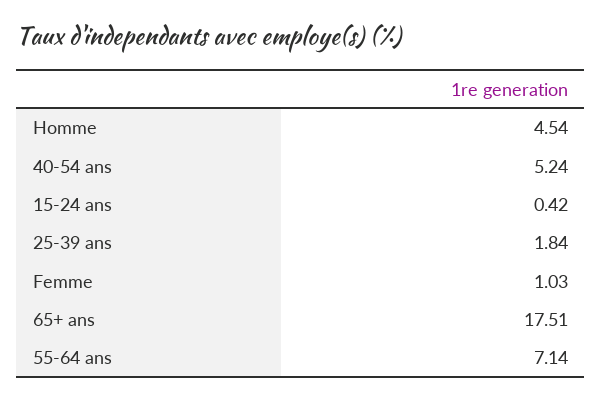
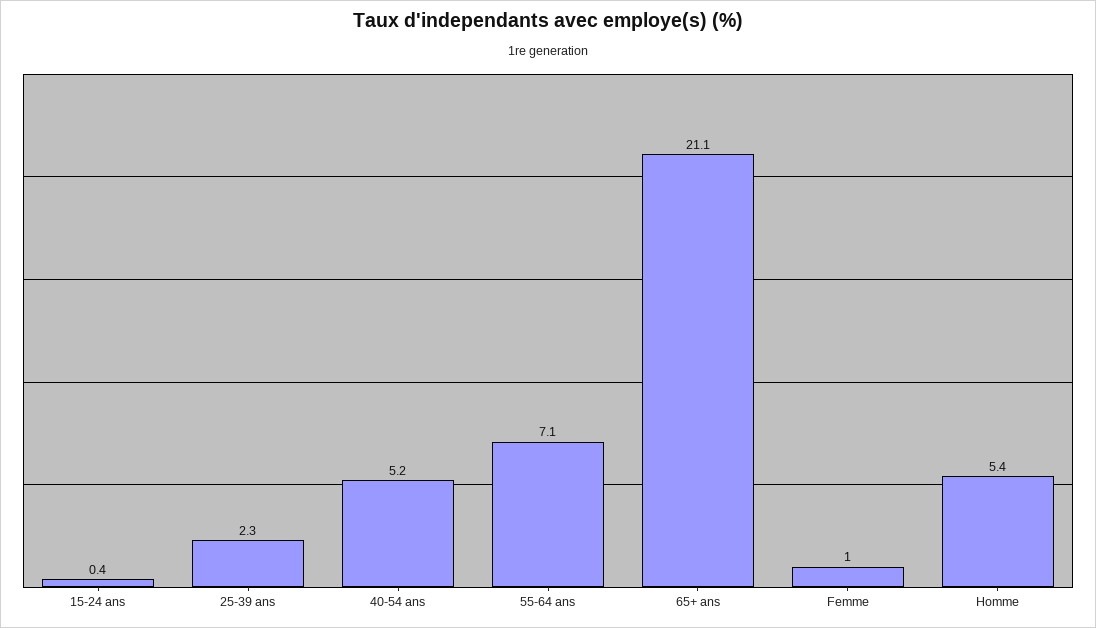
Homme: 4.54 -> 5.4
25-39 ans: 1.84 -> 2.3
65+ ans: 17.51 -> 21.1

